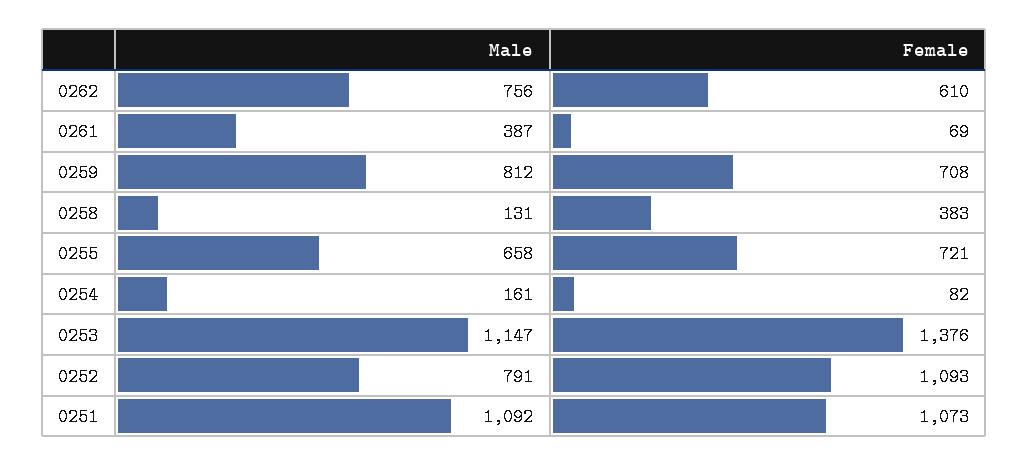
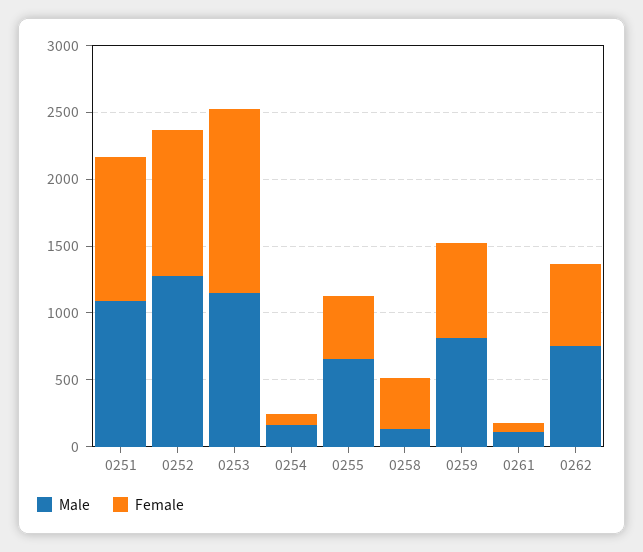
Male, 0261: 387 -> 100
Female, 0255: 721 -> 500
Male, 0252: 791 -> 1300

